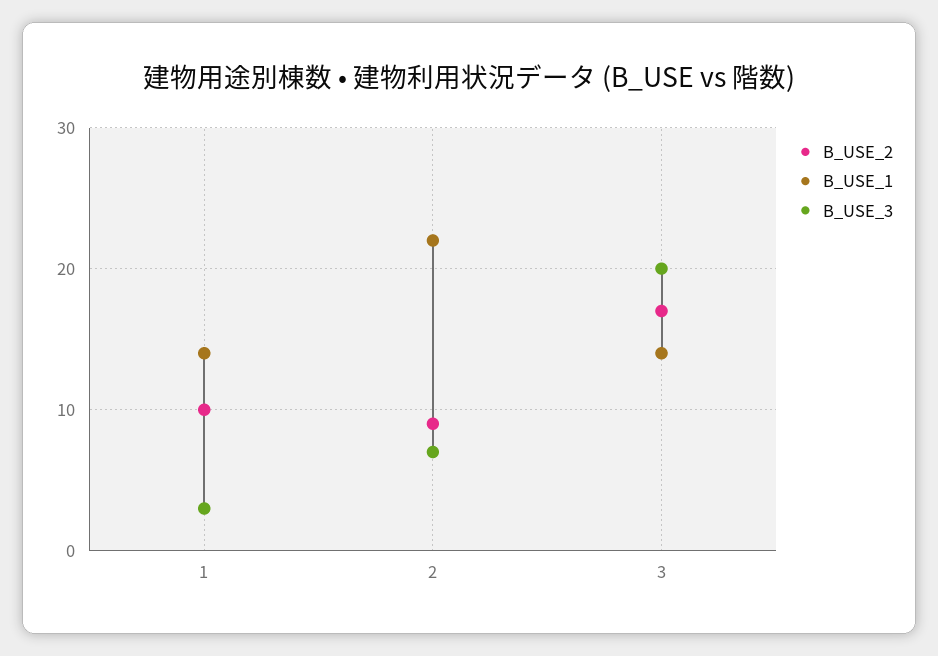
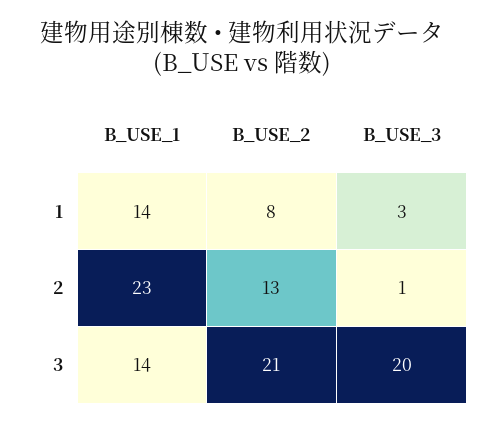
B_USE_2, 1: 10 -> 8
B_USE_2, 2: 9 -> 13
B_USE_1, 2: 22 -> 23
B_USE_3, 2: 7 -> 1
B_USE_2, 3: 17 -> 21

